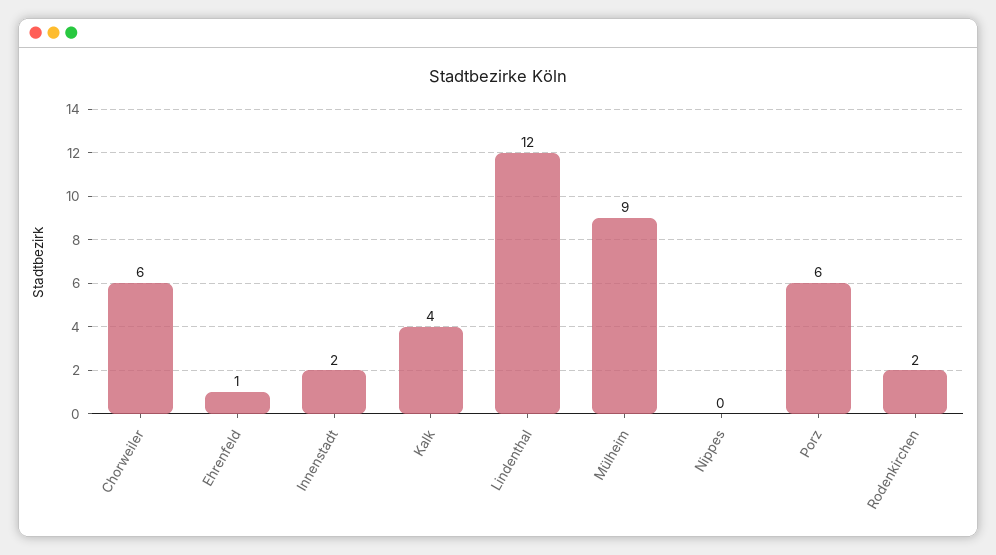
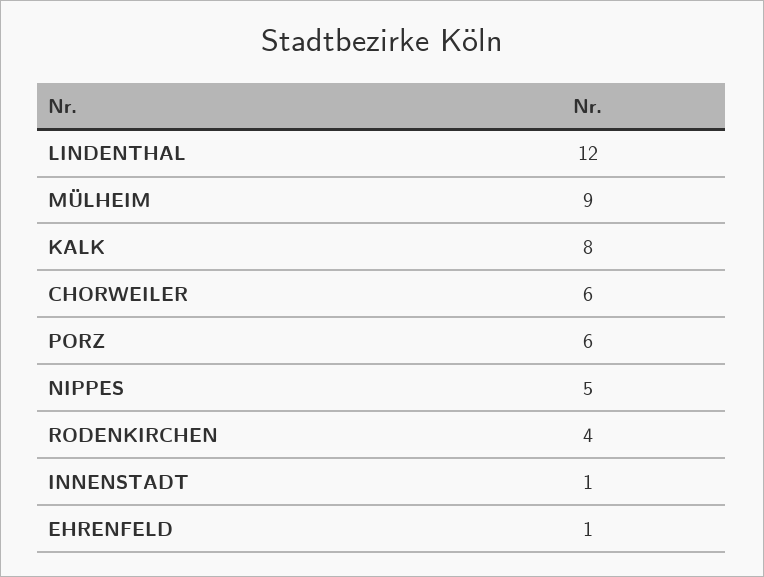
Innenstadt: 2 -> 1
Kalk: 4 -> 8
Nippes: 0 -> 5
Rodenkirchen: 2 -> 4

